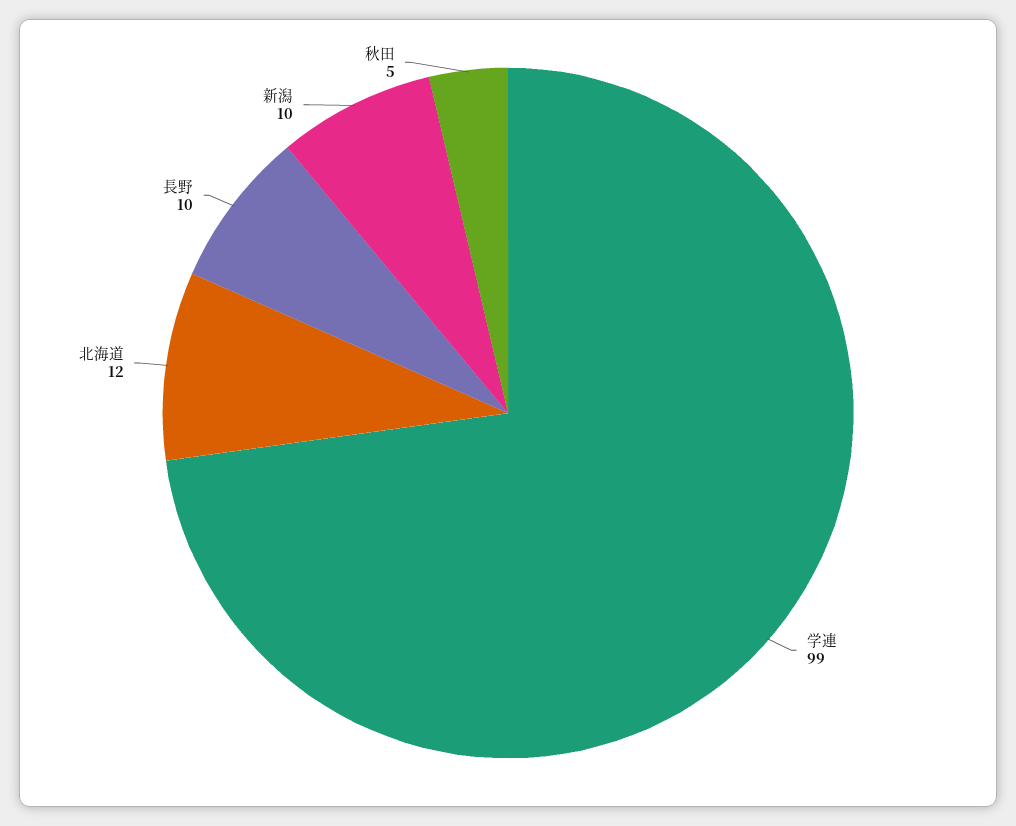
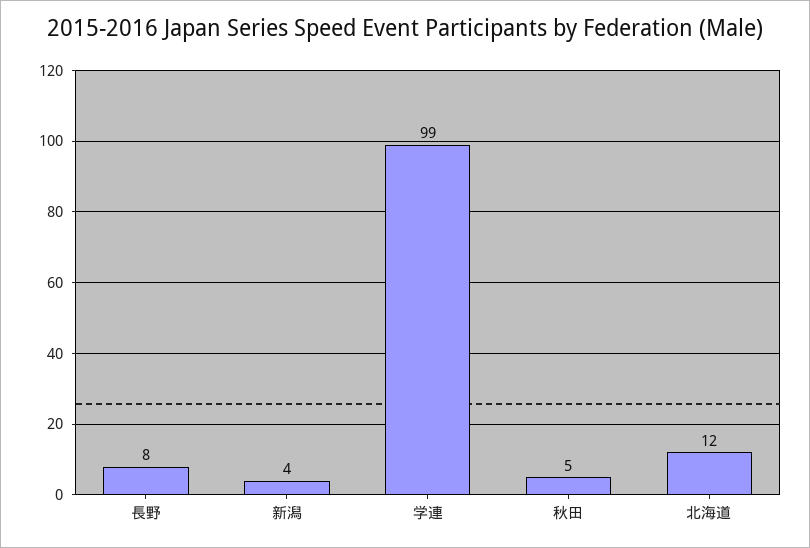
長野: 10 -> 8
新潟: 10 -> 4

